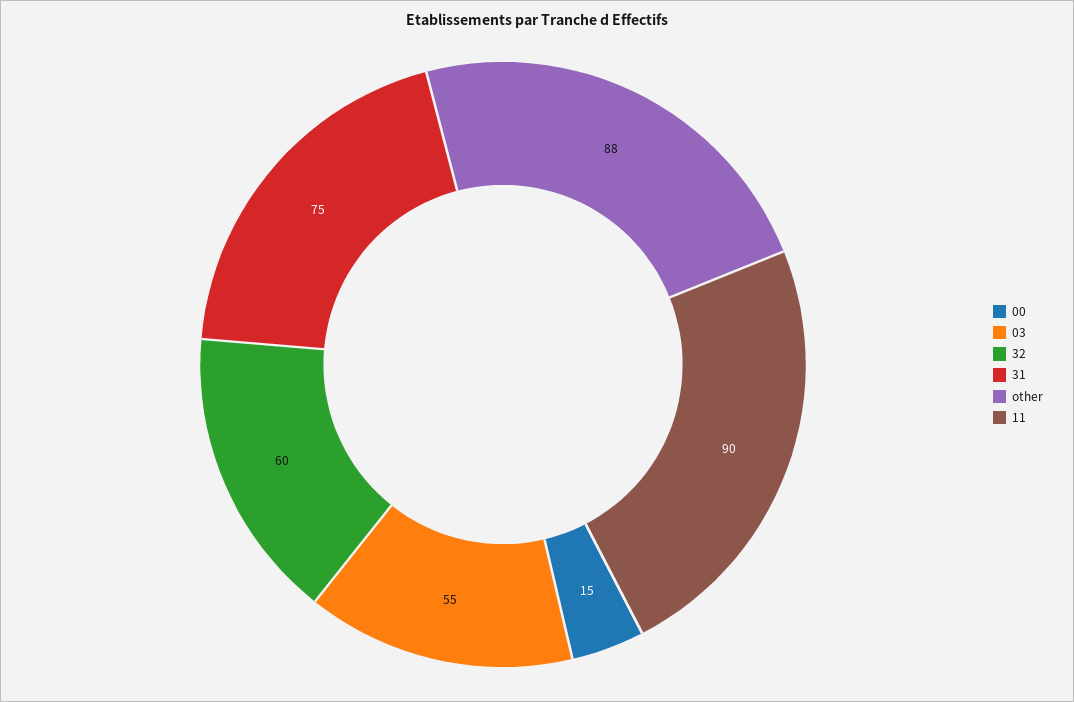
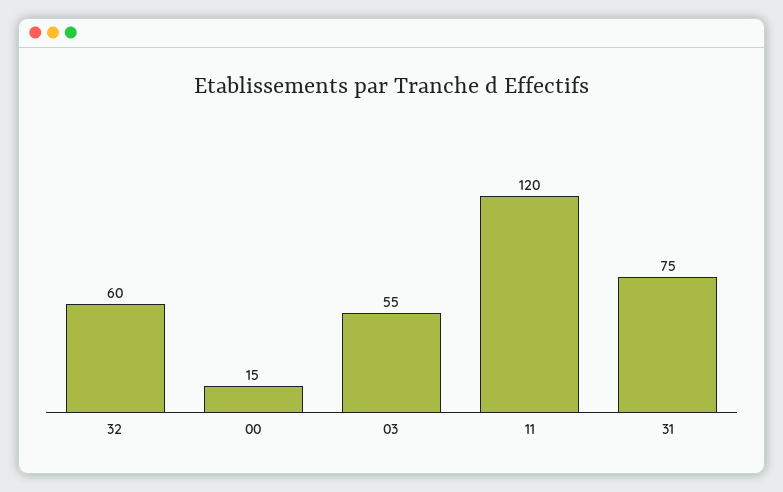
other: 88 -> none
11: 90 -> 120

